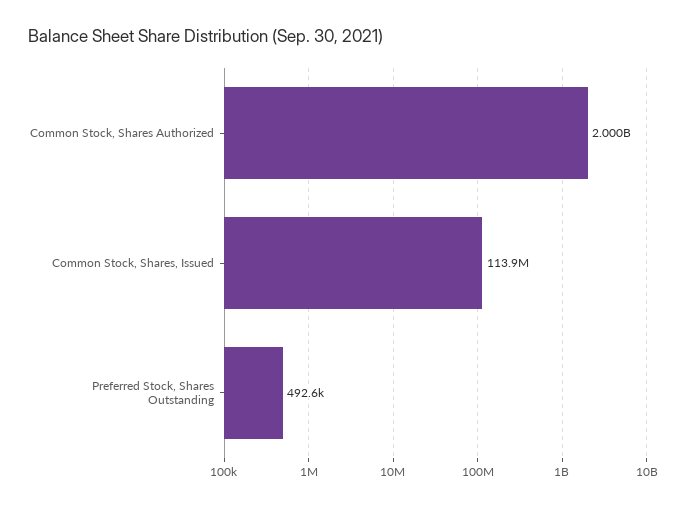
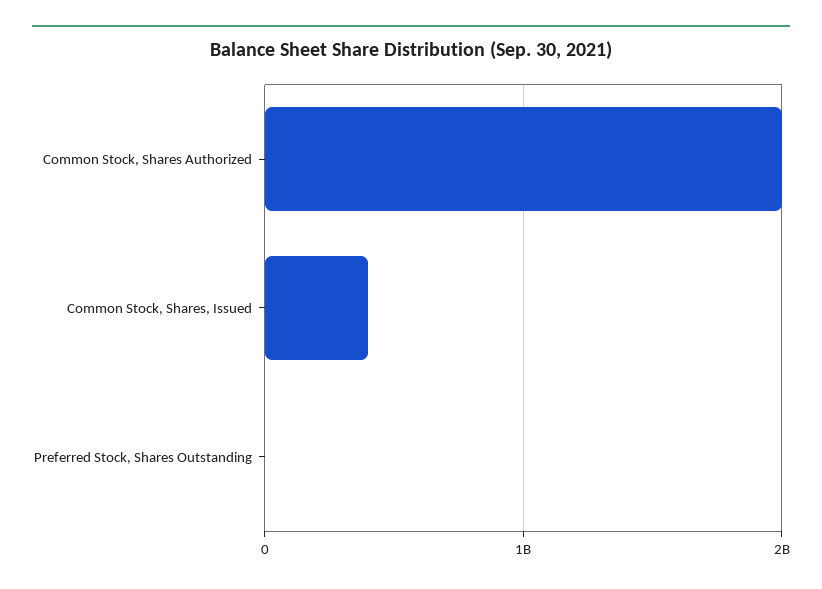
Common Stock, Shares, Issued: 113900000 -> 400000000

